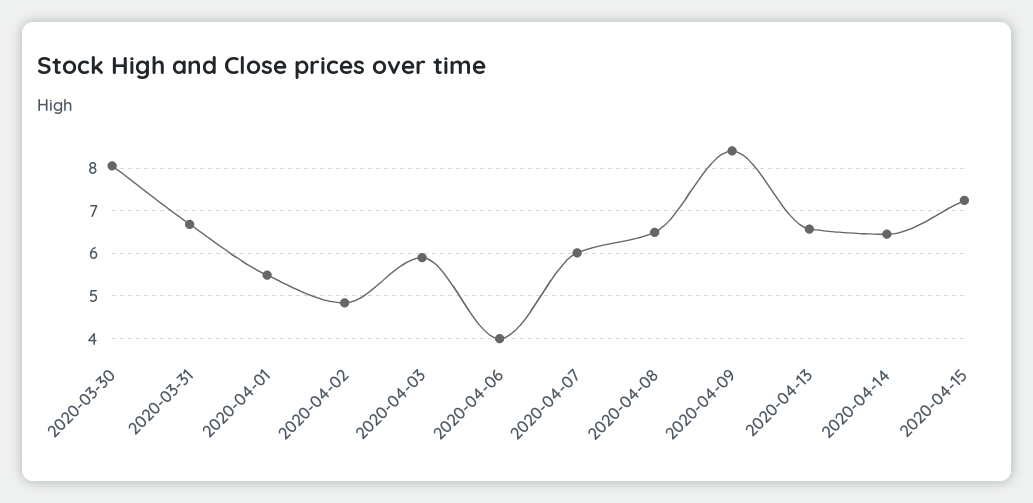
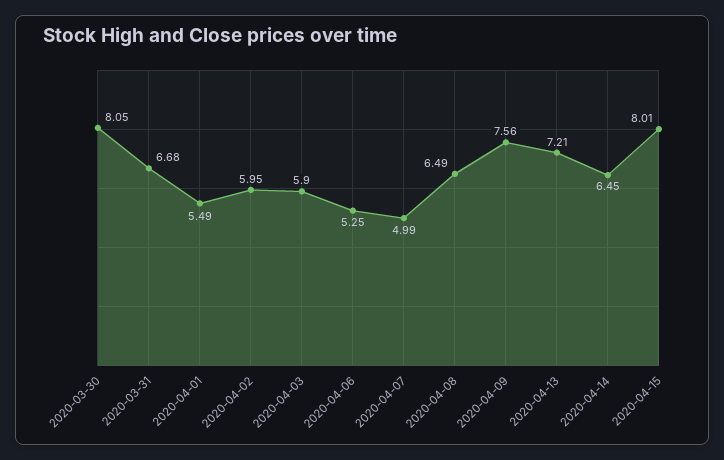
2020-04-02: 4.8 -> 5.95
2020-04-06: 4 -> 5.25
2020-04-07: 6 -> 4.99
2020-04-09: 8.4 -> 7.56
2020-04-13: 6.6 -> 7.21
2020-04-15: 7.2 -> 8.01

